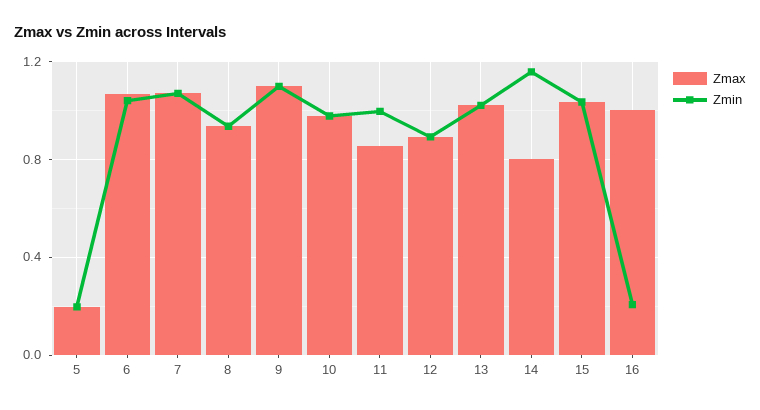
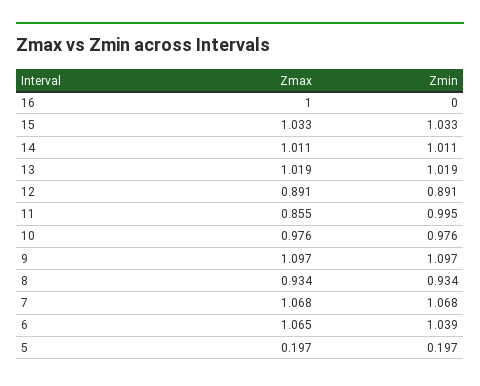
Zmax, 14: 0.8 -> 1.011
Zmin, 14: 1.15 -> 1.011
Zmin, 16: 0.2 -> 0

